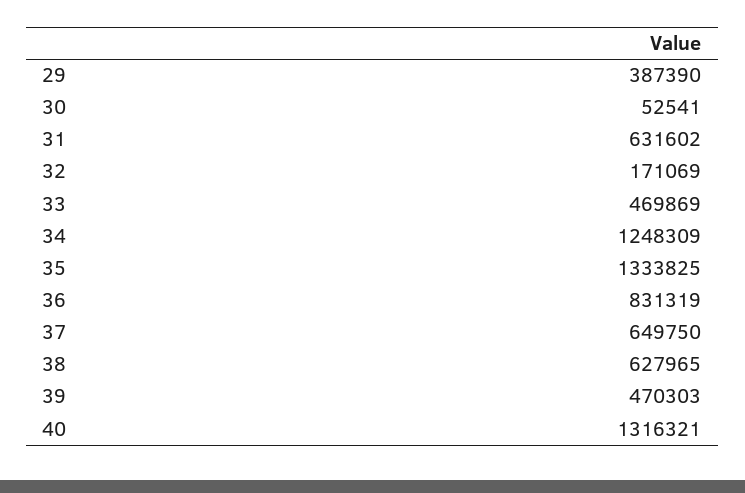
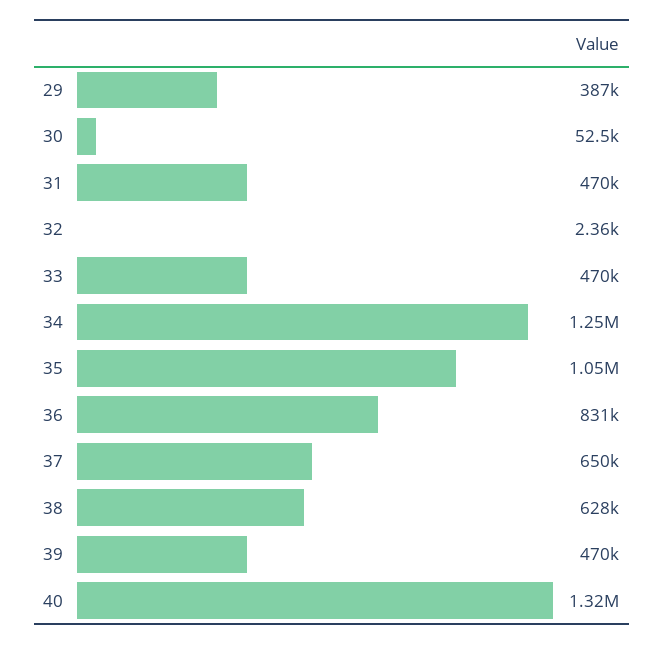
31: 631602 -> 470000
32: 171069 -> 2360
35: 1333825 -> 1050000

